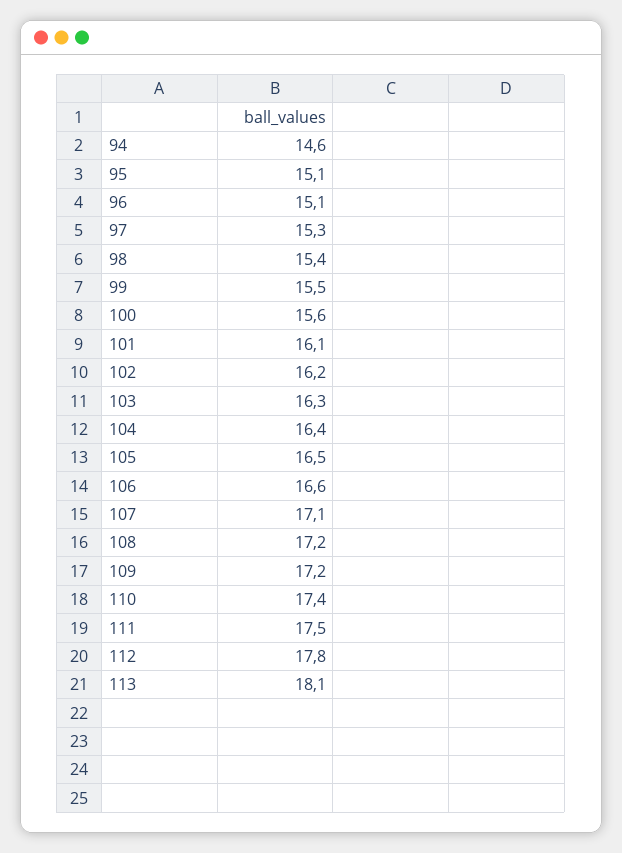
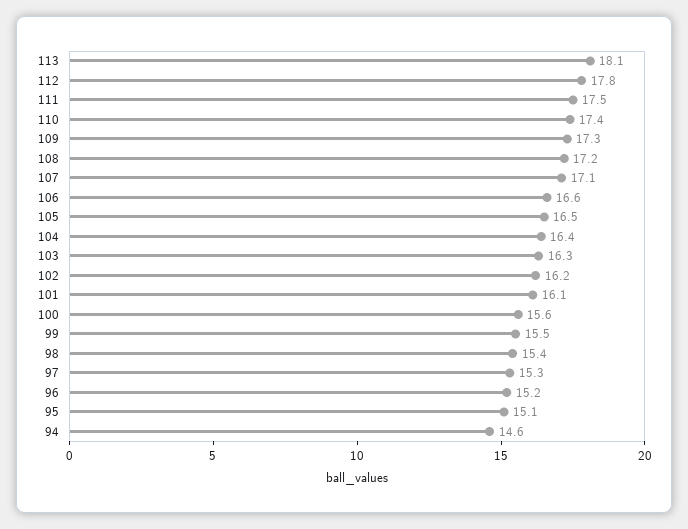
96: 15.1 -> 15.2
109: 17.2 -> 17.3

